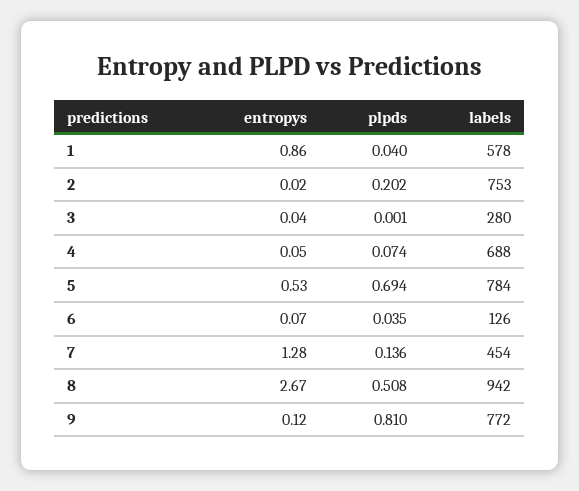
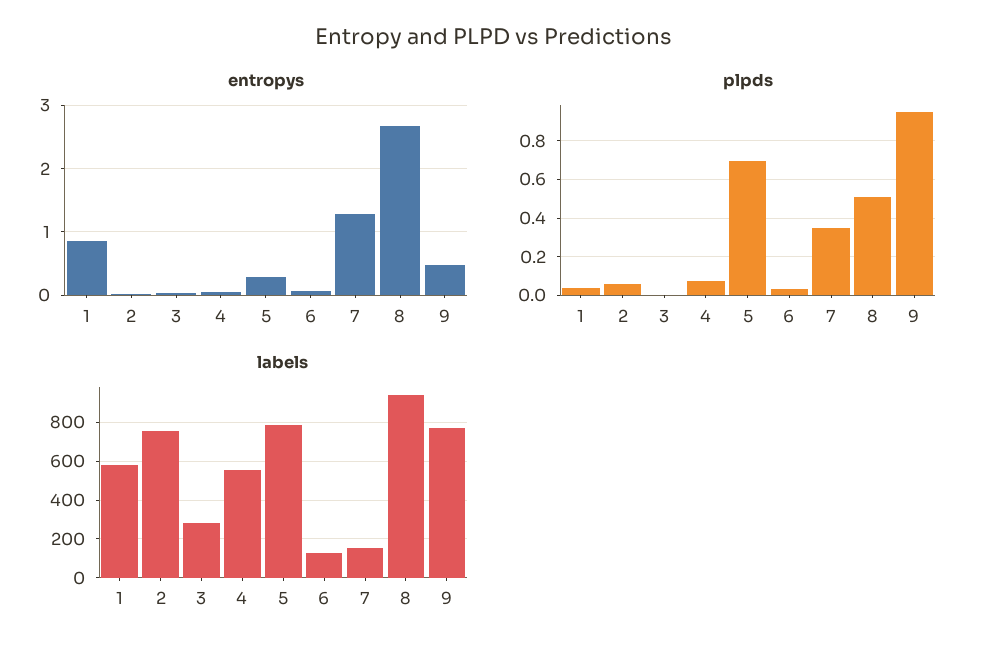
plpds, 2: 0.202 -> 0.05
labels, 4: 688 -> 550
entropys, 5: 0.53 -> 0.3
plpds, 7: 0.136 -> 0.35
labels, 7: 454 -> 150
entropys, 9: 0.12 -> 0.5
plpds, 9: 0.81 -> 0.95

